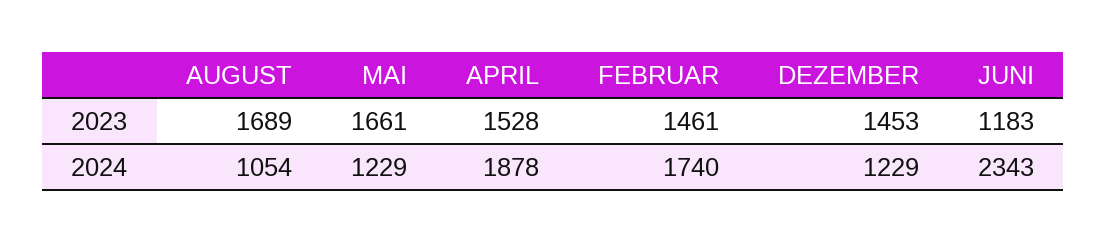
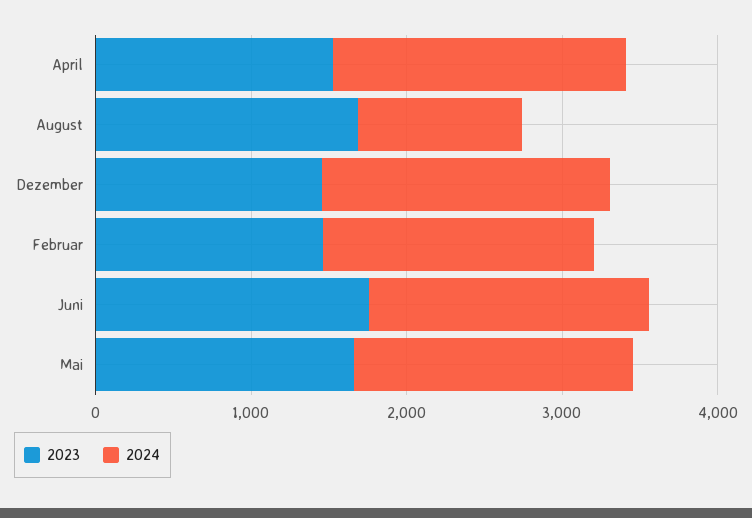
2023, JUNI: 1183 -> 1800
2024, MAI: 1229 -> 1800
2024, DEZEMBER: 1229 -> 1800
2024, JUNI: 2343 -> 1800

